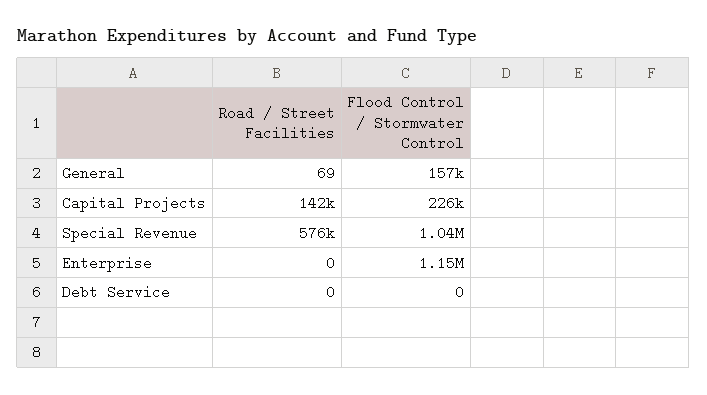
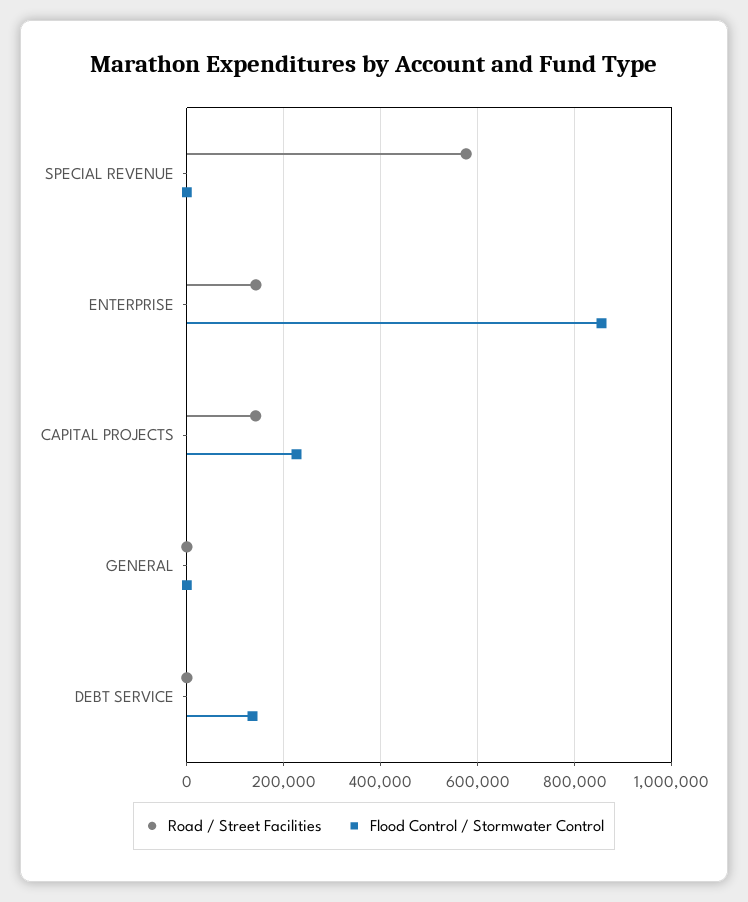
Flood Control / Stormwater Control, General: 157000 -> 0
Flood Control / Stormwater Control, Special Revenue: 1040000 -> 0
Road / Street Facilities, Enterprise: 0 -> 140000
Flood Control / Stormwater Control, Enterprise: 1150000 -> 860000
Flood Control / Stormwater Control, Debt Service: 0 -> 140000

